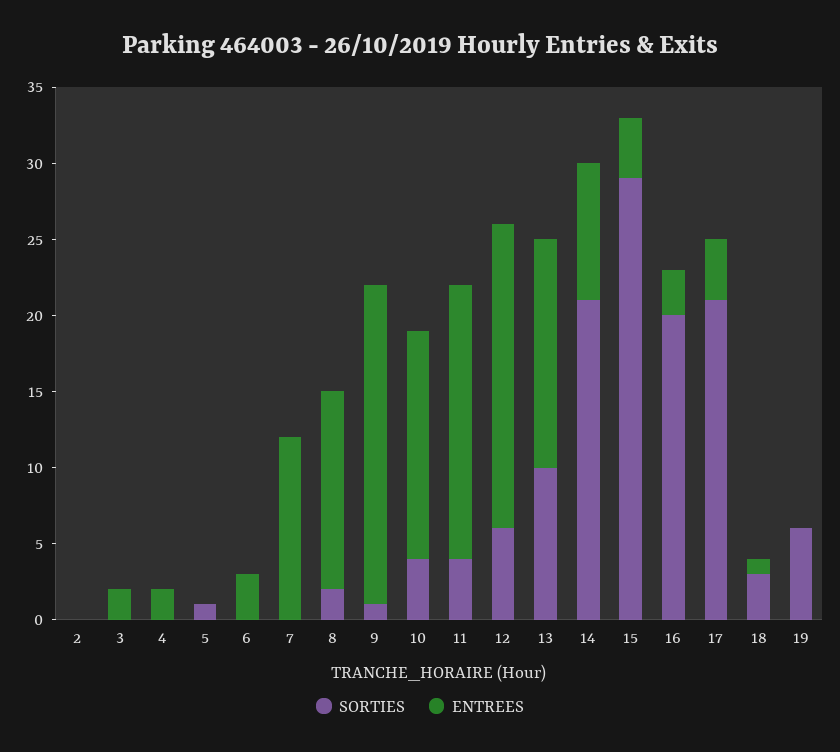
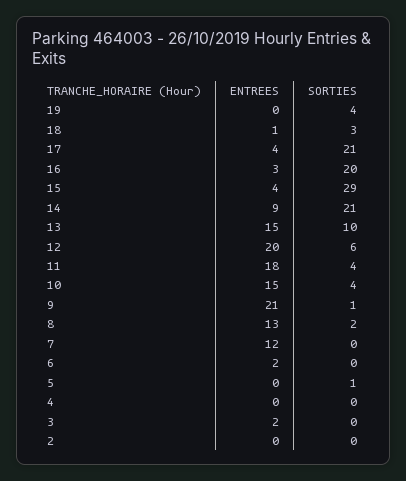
ENTREES, 4: 2 -> 0
ENTREES, 6: 3 -> 2
SORTIES, 19: 6 -> 4

